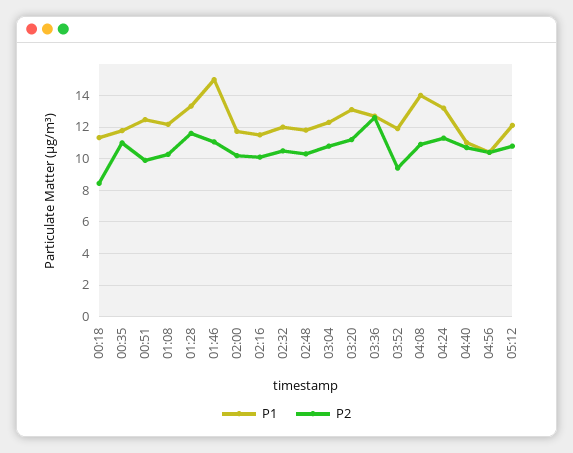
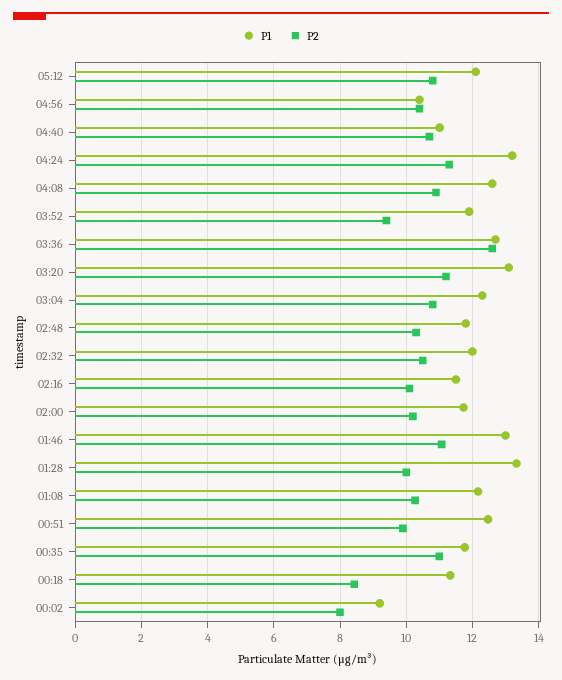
P2, 01:28: 11.5 -> 10
P1, 01:46: 15 -> 13
P1, 04:08: 14 -> 12.6
P1, 00:02: none -> 9.2
P2, 00:02: none -> 8

